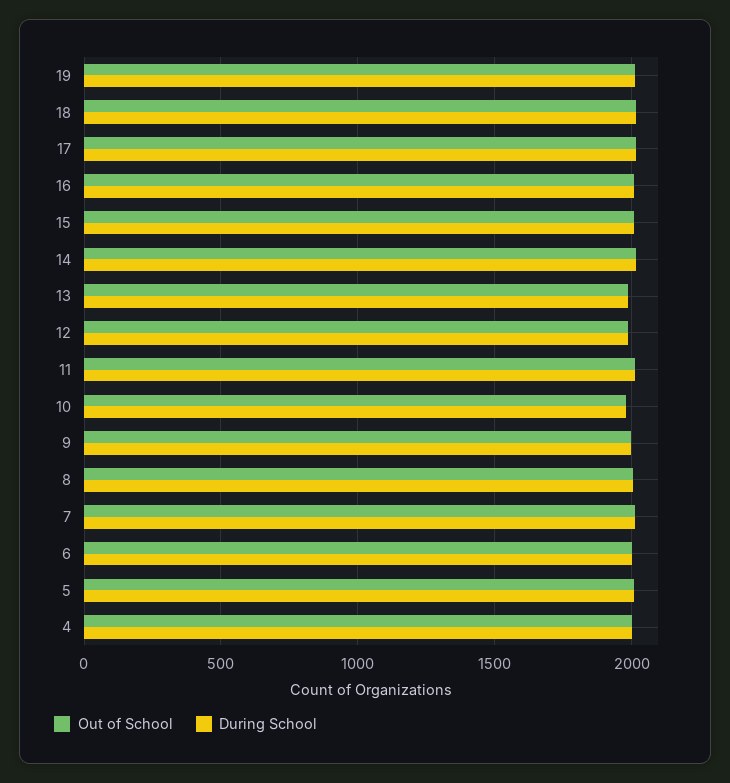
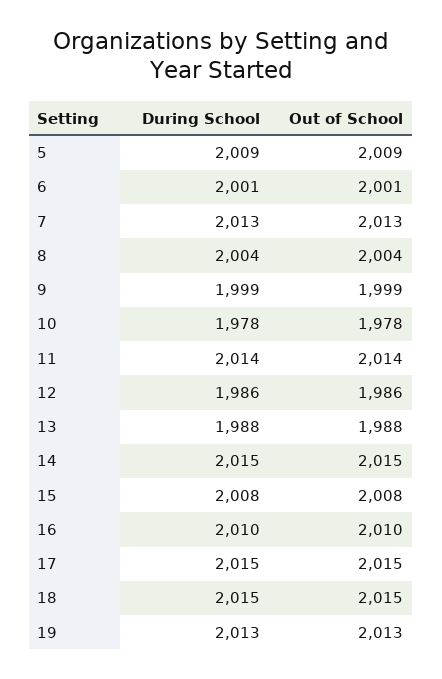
Out of School, 4: 2000 -> none
During School, 4: 2000 -> none

